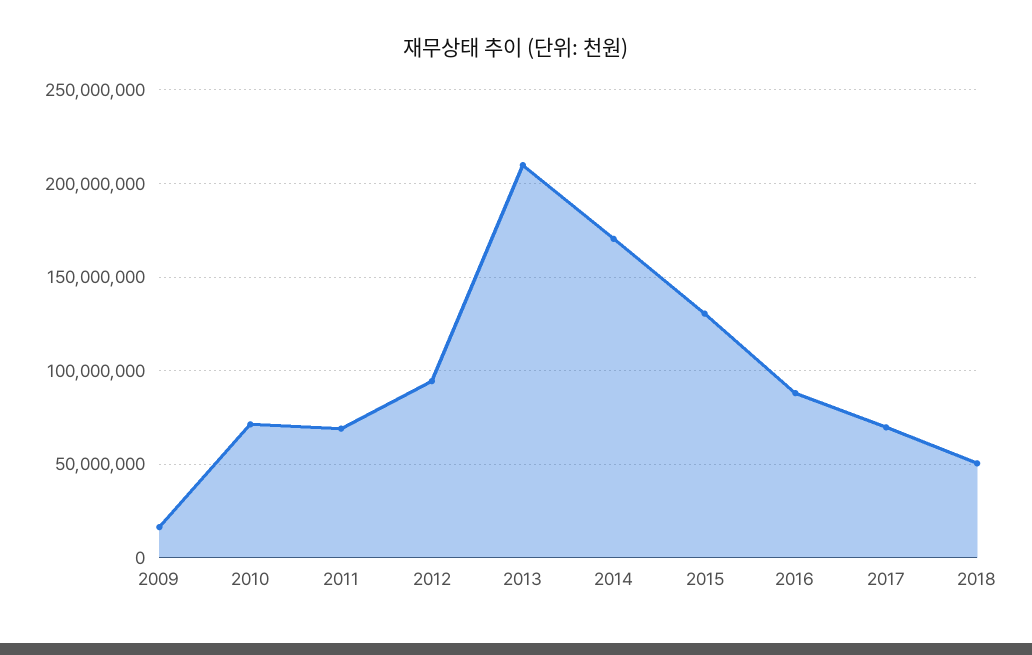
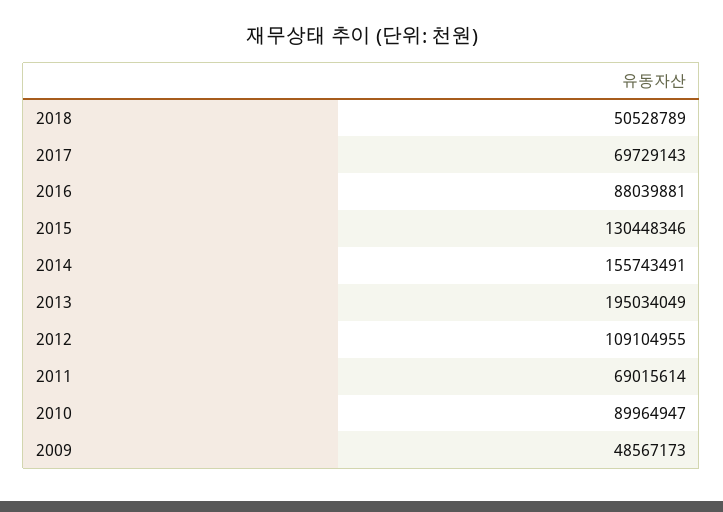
2009: 15000000 -> 48567173
2010: 70000000 -> 89964947
2012: 95000000 -> 109104955
2013: 210000000 -> 195034049
2014: 170000000 -> 155743491

